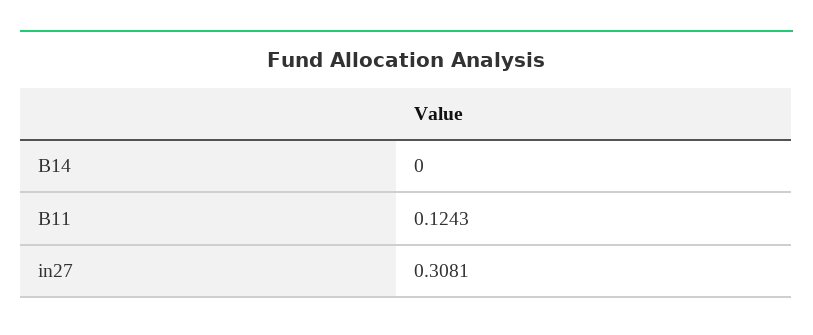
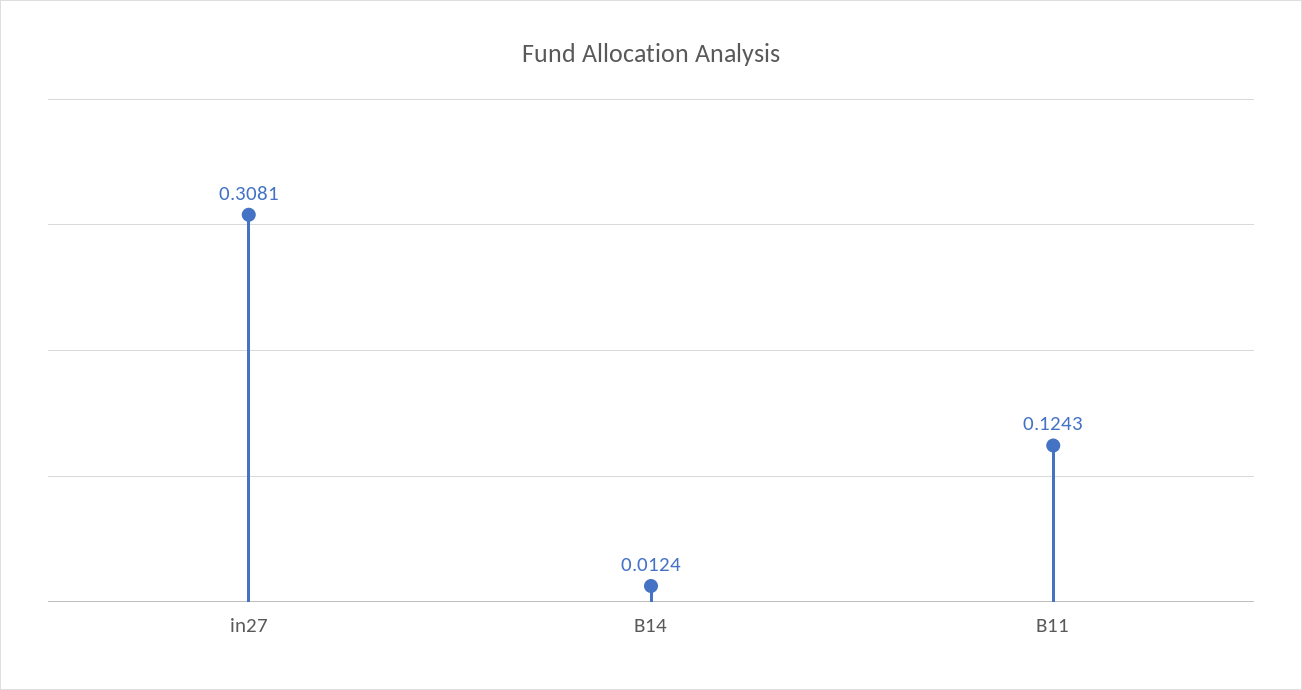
B14: 0 -> 0.0124

